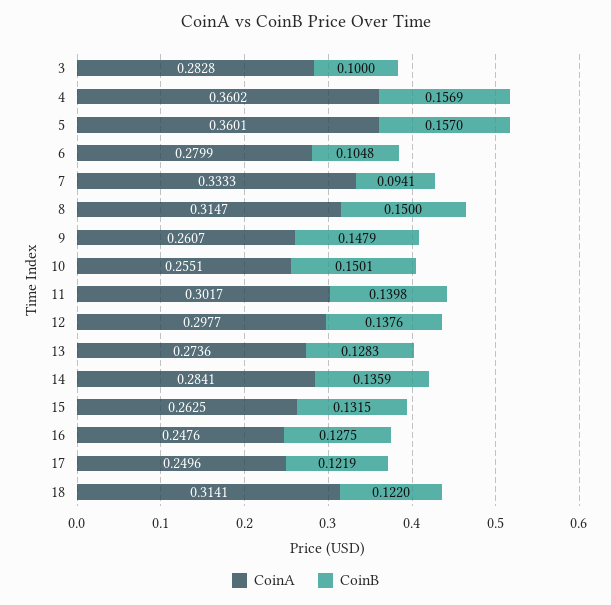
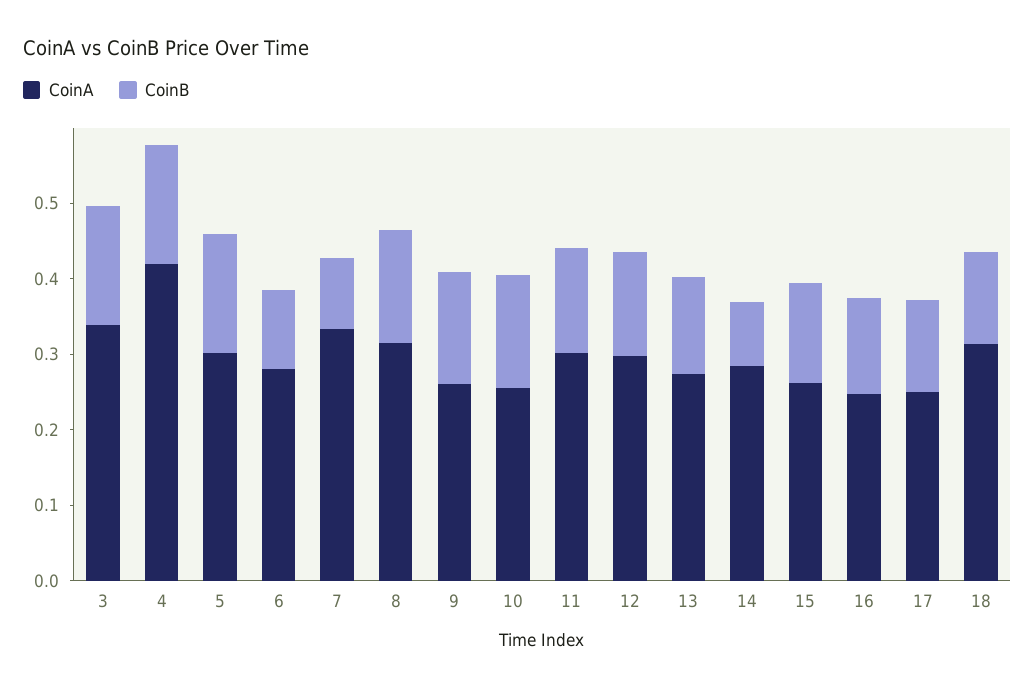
CoinA, 3: 0.2828 -> 0.34
CoinB, 3: 0.1 -> 0.16
CoinA, 4: 0.3602 -> 0.42
CoinA, 5: 0.3601 -> 0.3
CoinB, 14: 0.1359 -> 0.08

